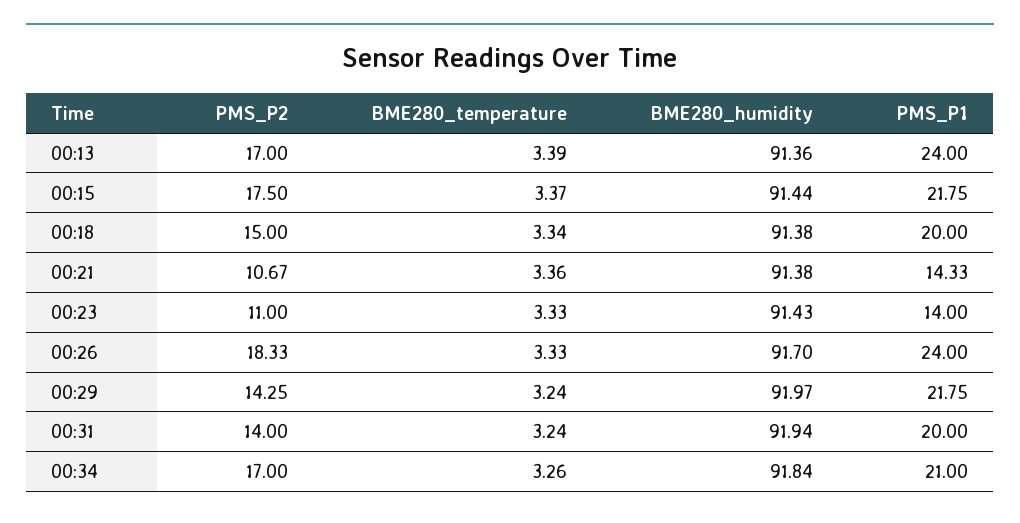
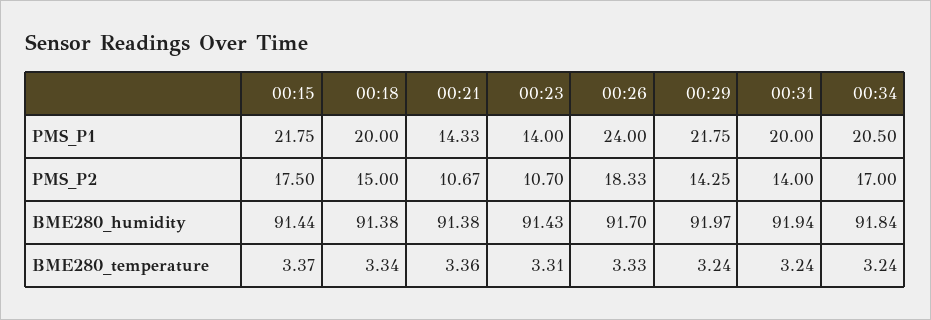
PMS_P2, 00:13: 17 -> none
BME280_temperature, 00:13: 3.39 -> none
BME280_humidity, 00:13: 91.36 -> none
PMS_P1, 00:13: 24 -> none
PMS_P2, 00:23: 11 -> 10.7
BME280_temperature, 00:23: 3.33 -> 3.31
BME280_temperature, 00:34: 3.26 -> 3.24
PMS_P1, 00:34: 21 -> 20.5

